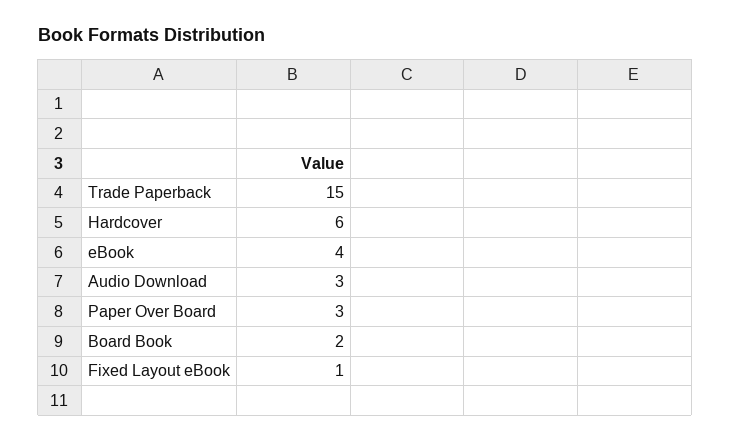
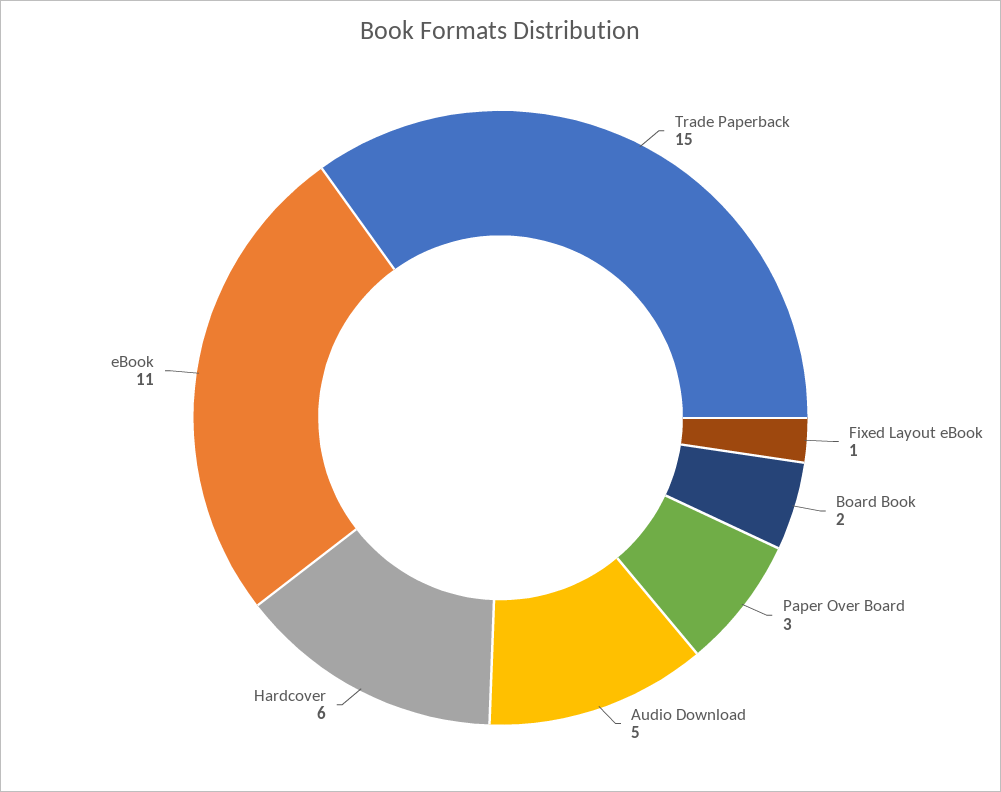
eBook: 4 -> 11
Audio Download: 3 -> 5

